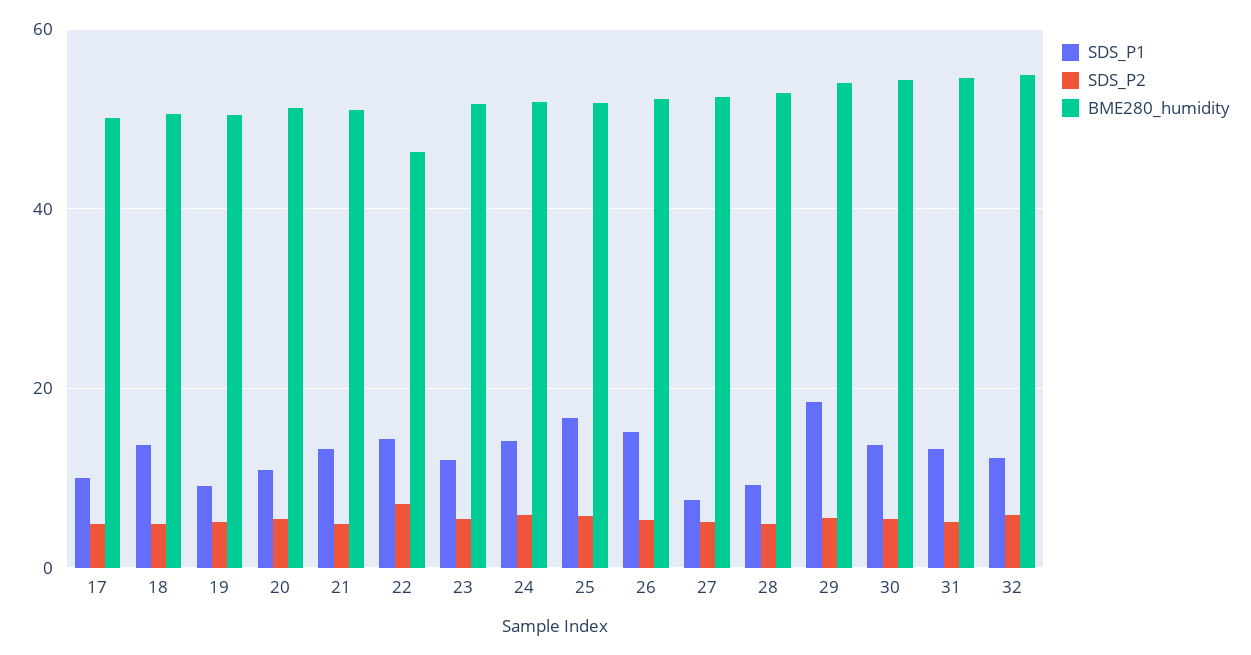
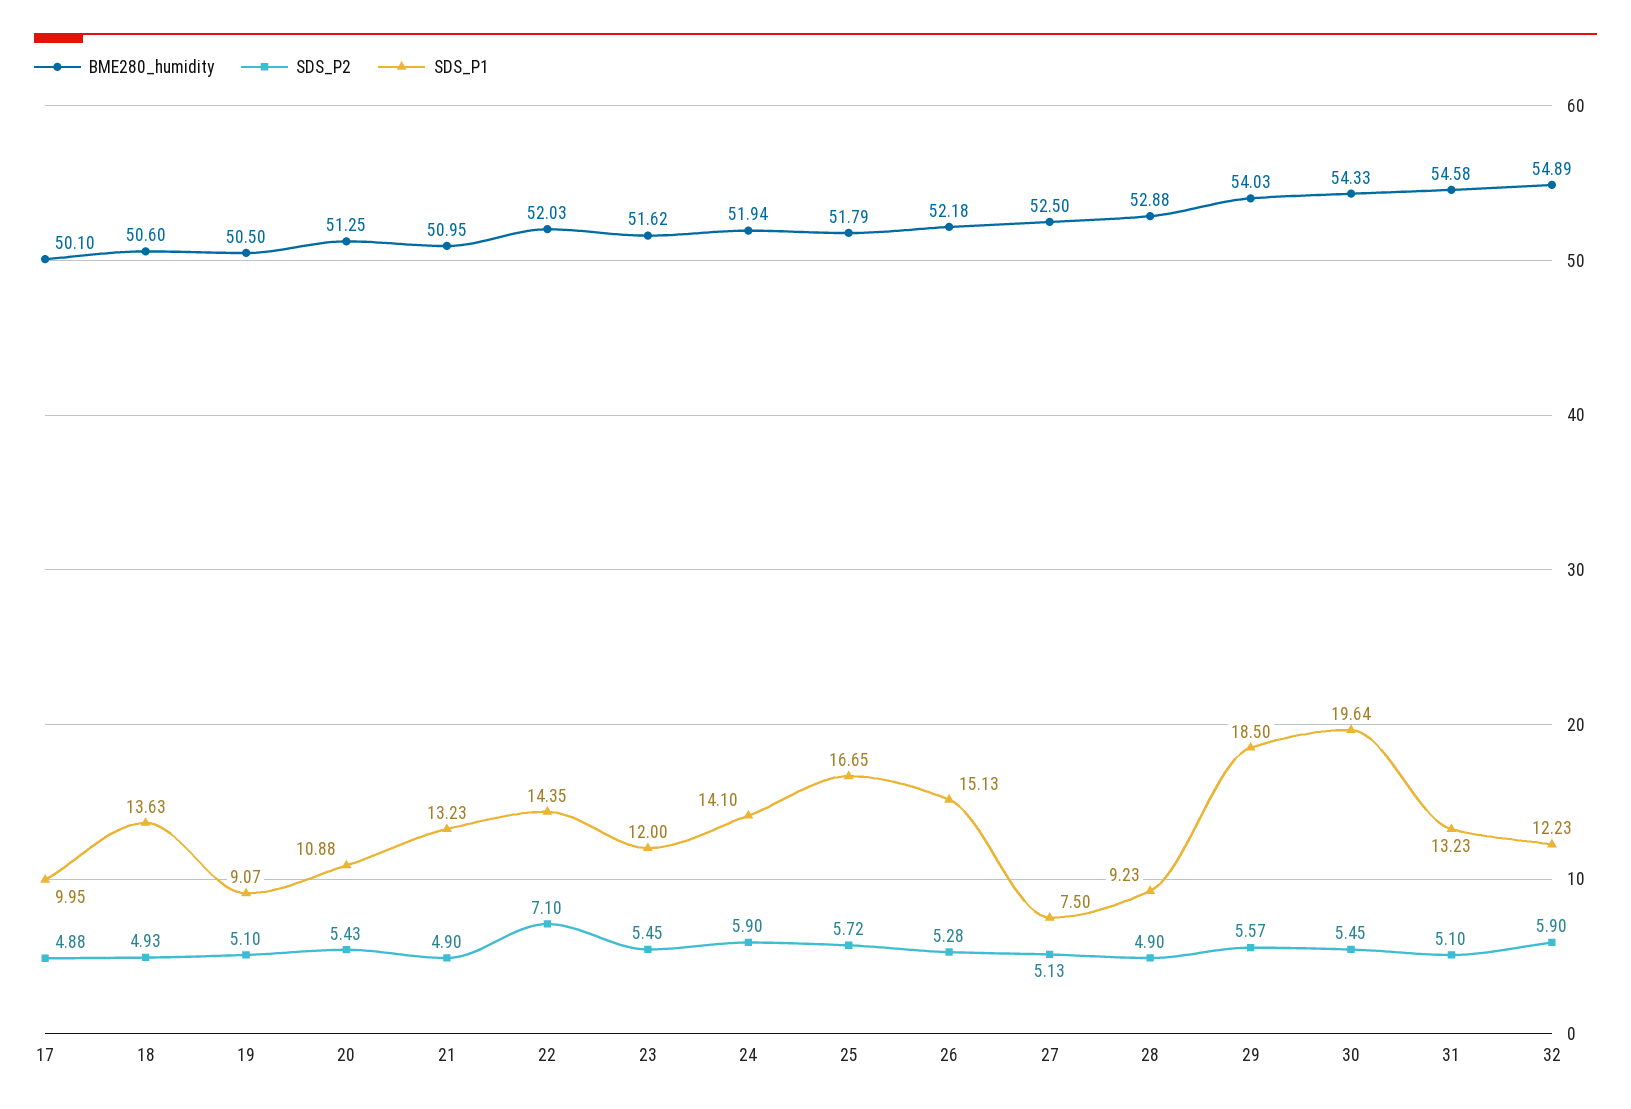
BME280_humidity, 22: 46 -> 52.03
SDS_P1, 30: 14 -> 19.64

